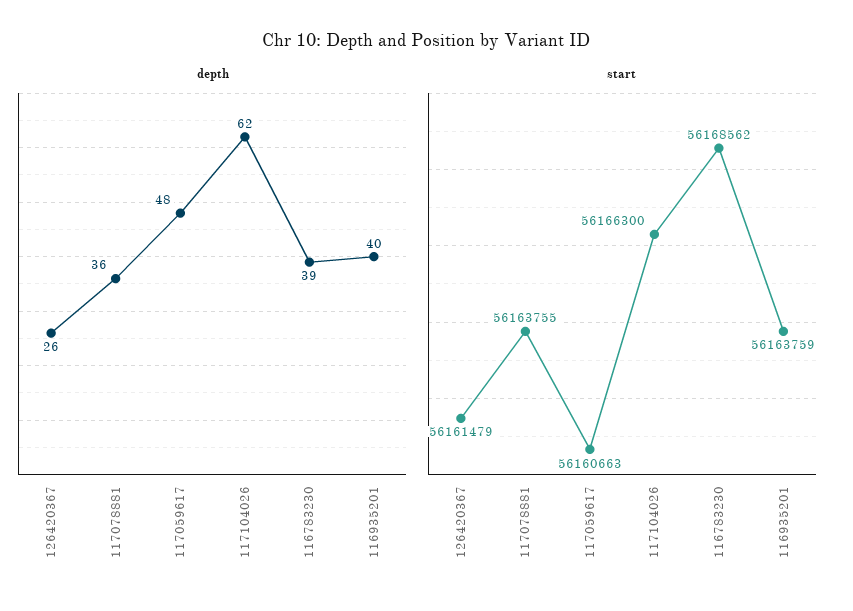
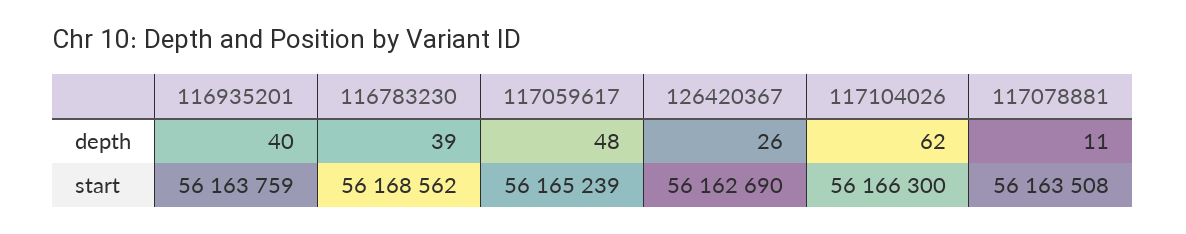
depth, 117078881: 36 -> 11
start, 126420367: 56161479 -> 56162690
start, 117078881: 56163755 -> 56163508
start, 117059617: 56160663 -> 56165239

